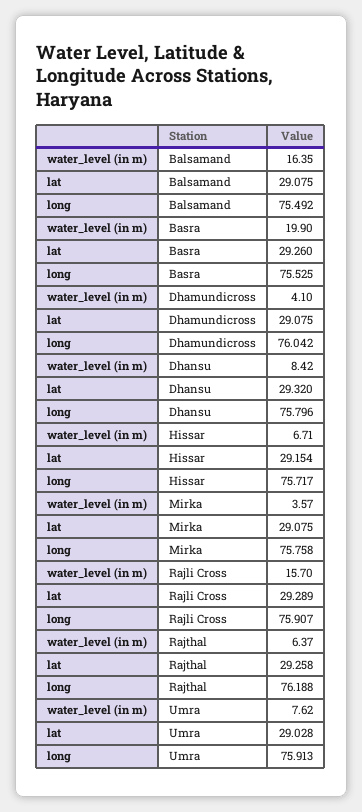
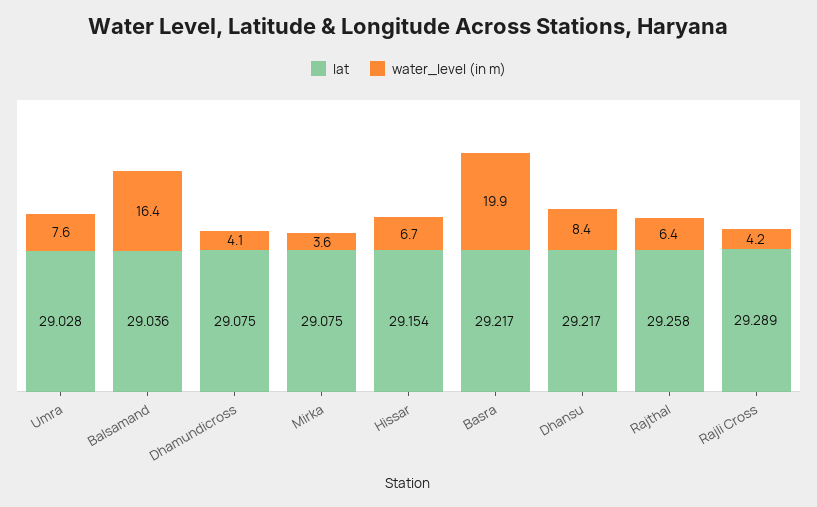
lat, Balsamand: 29.075 -> 29.036
long, Balsamand: 75.492 -> none
lat, Basra: 29.26 -> 29.217
long, Basra: 75.525 -> none
long, Dhamundicross: 76.042 -> none
lat, Dhansu: 29.32 -> 29.217
long, Dhansu: 75.796 -> none
long, Hissar: 75.717 -> none
long, Mirka: 75.758 -> none
water_level (in m), Rajli Cross: 15.7 -> 4.2
long, Rajli Cross: 75.907 -> none
long, Rajthal: 76.188 -> none
long, Umra: 75.913 -> none

